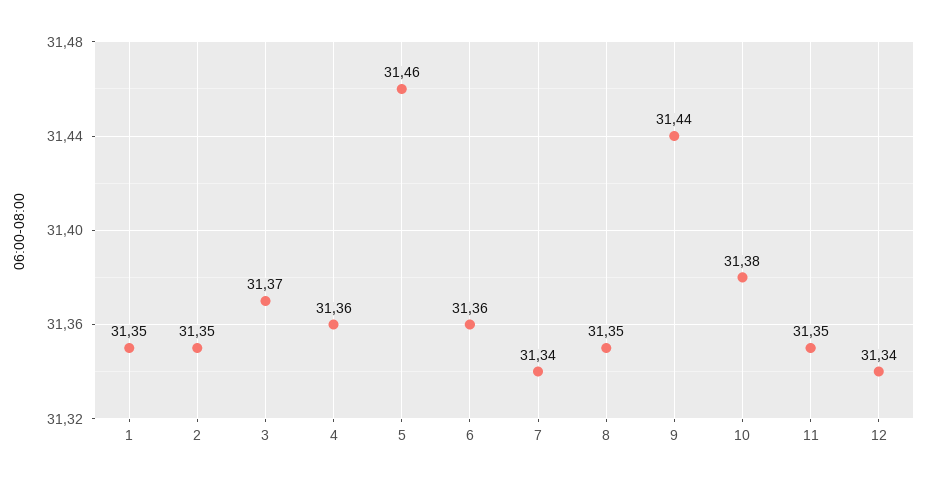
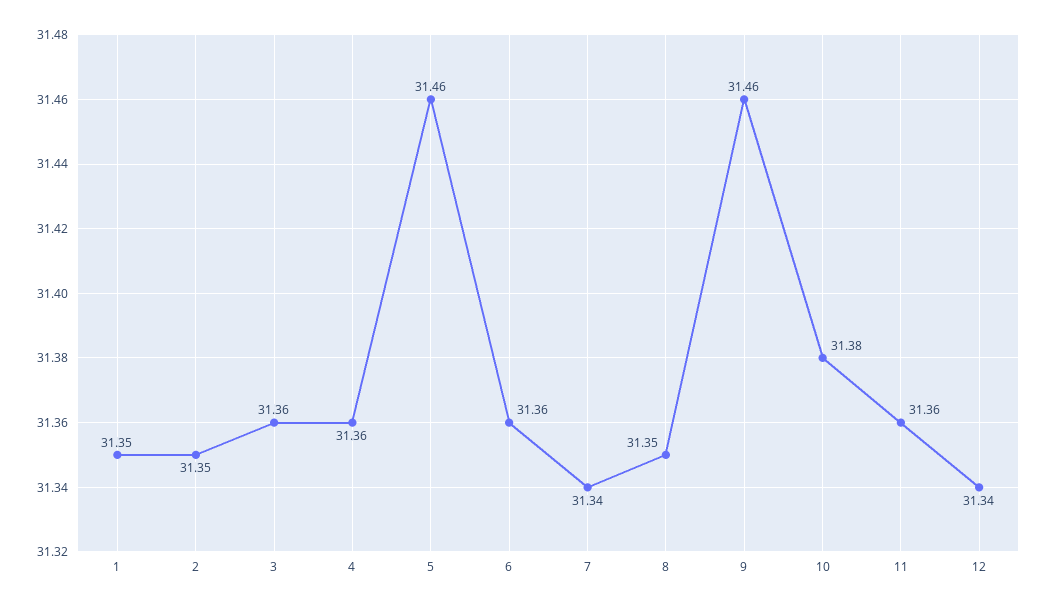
3: 31.37 -> 31.36
9: 31.44 -> 31.46
11: 31.35 -> 31.36

